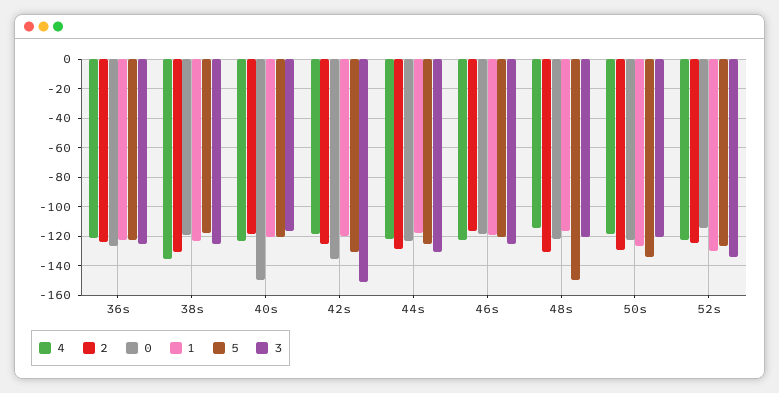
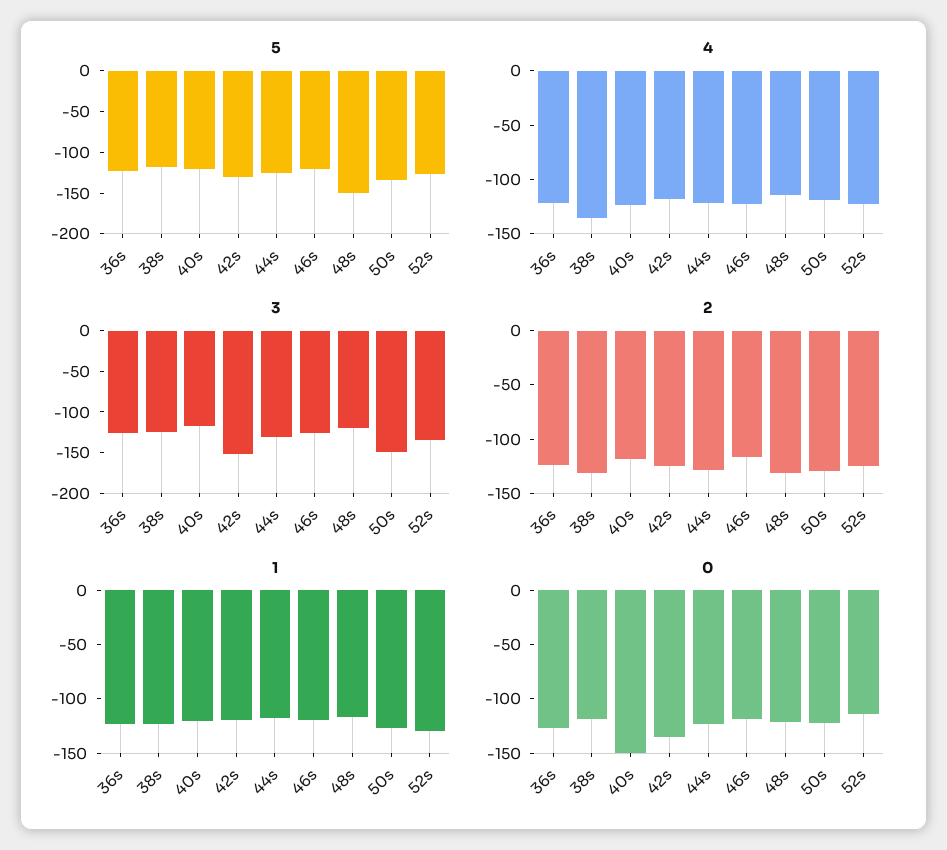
3, 50s: -120 -> -150

